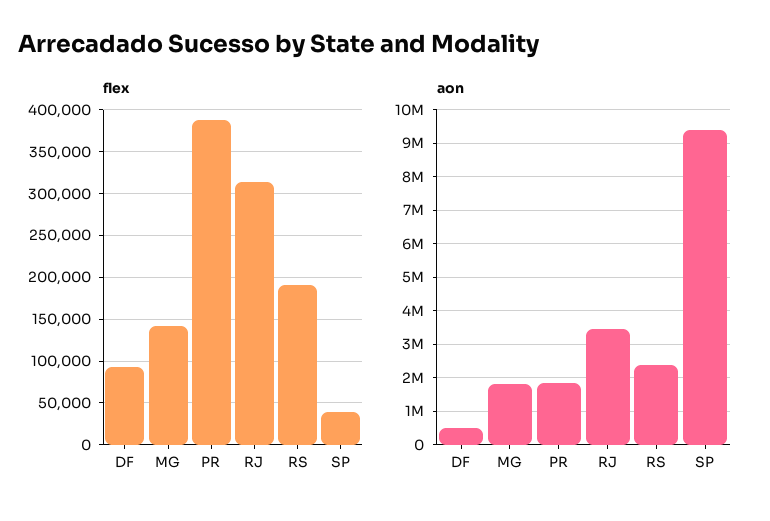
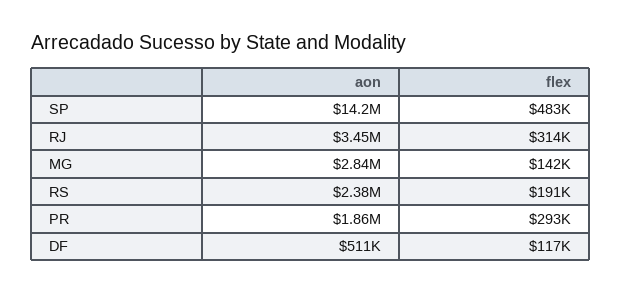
flex, DF: 90000 -> 117000
flex, PR: 390000 -> 293000
flex, SP: 40000 -> 483000
aon, MG: 1800000 -> 2840000
aon, SP: 9400000 -> 14200000

